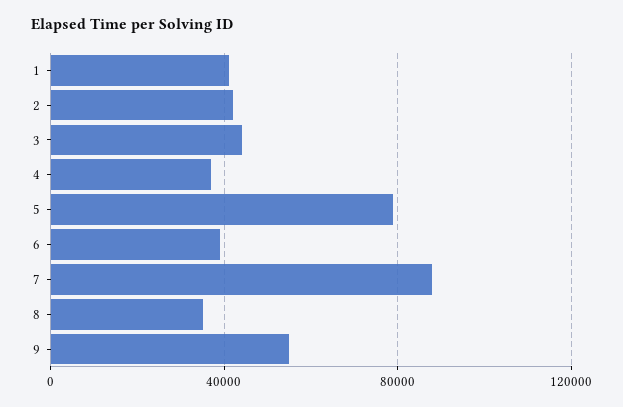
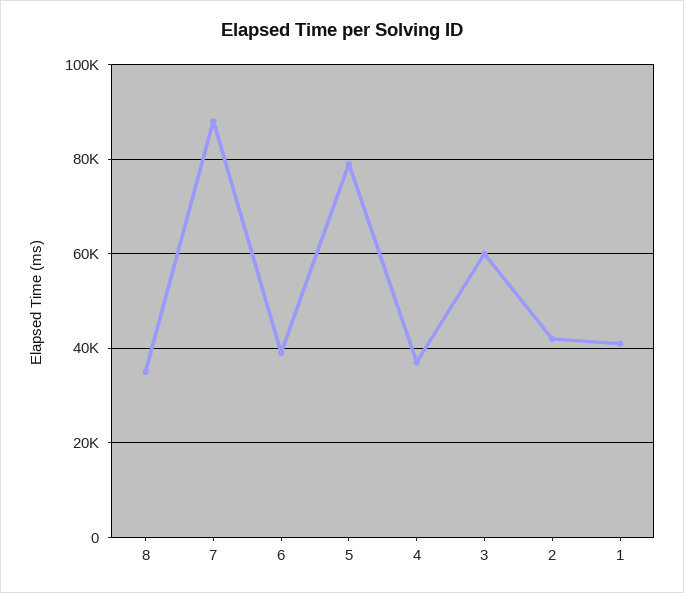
3: 45000 -> 60000
9: 55000 -> none

